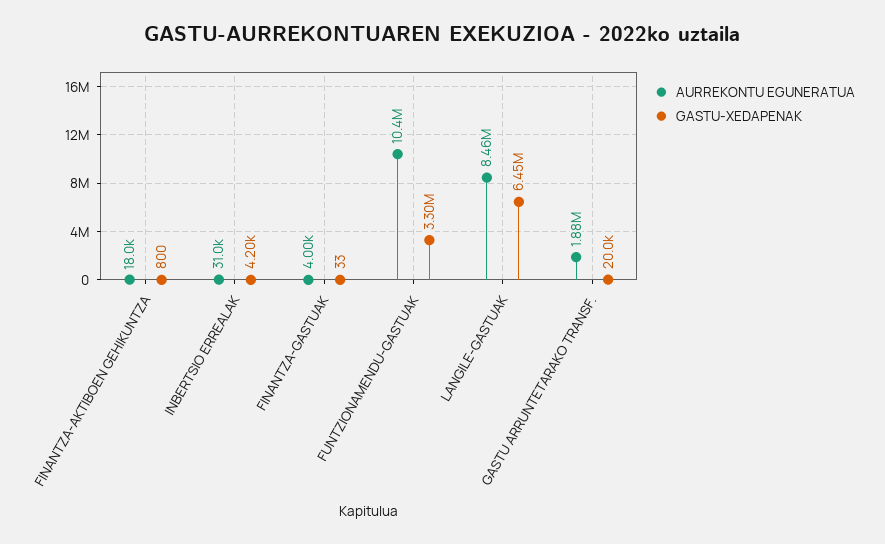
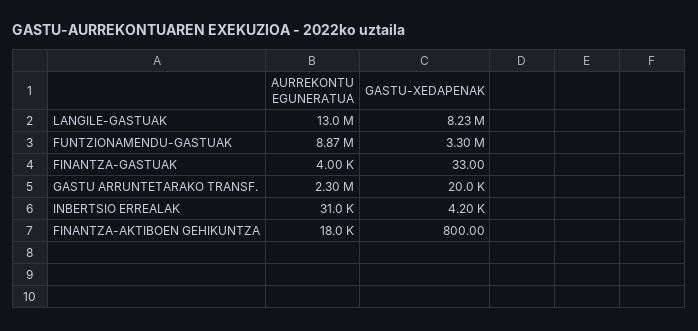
AURREKONTU EGUNERATUA, FUNTZIONAMENDU-GASTUAK: 10400000 -> 8870000
AURREKONTU EGUNERATUA, LANGILE-GASTUAK: 8460000 -> 13000000
GASTU-XEDAPENAK, LANGILE-GASTUAK: 6450000 -> 8230000
AURREKONTU EGUNERATUA, GASTU ARRUNTETARAKO TRANSF.: 1880000 -> 2300000

